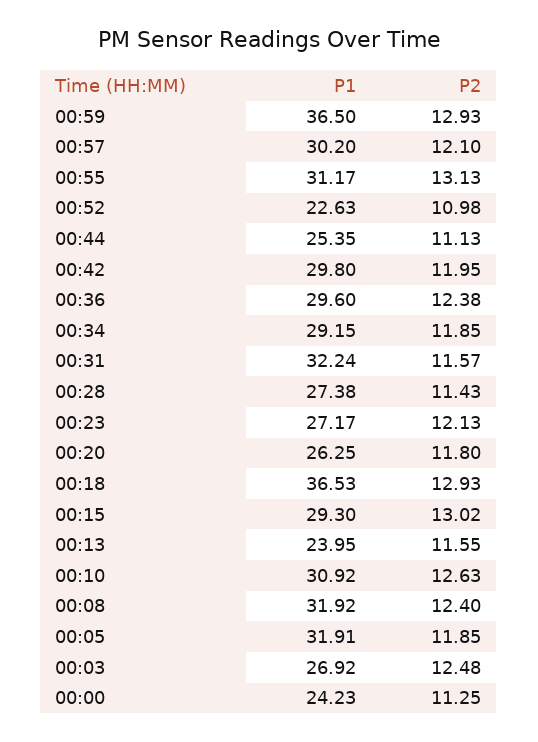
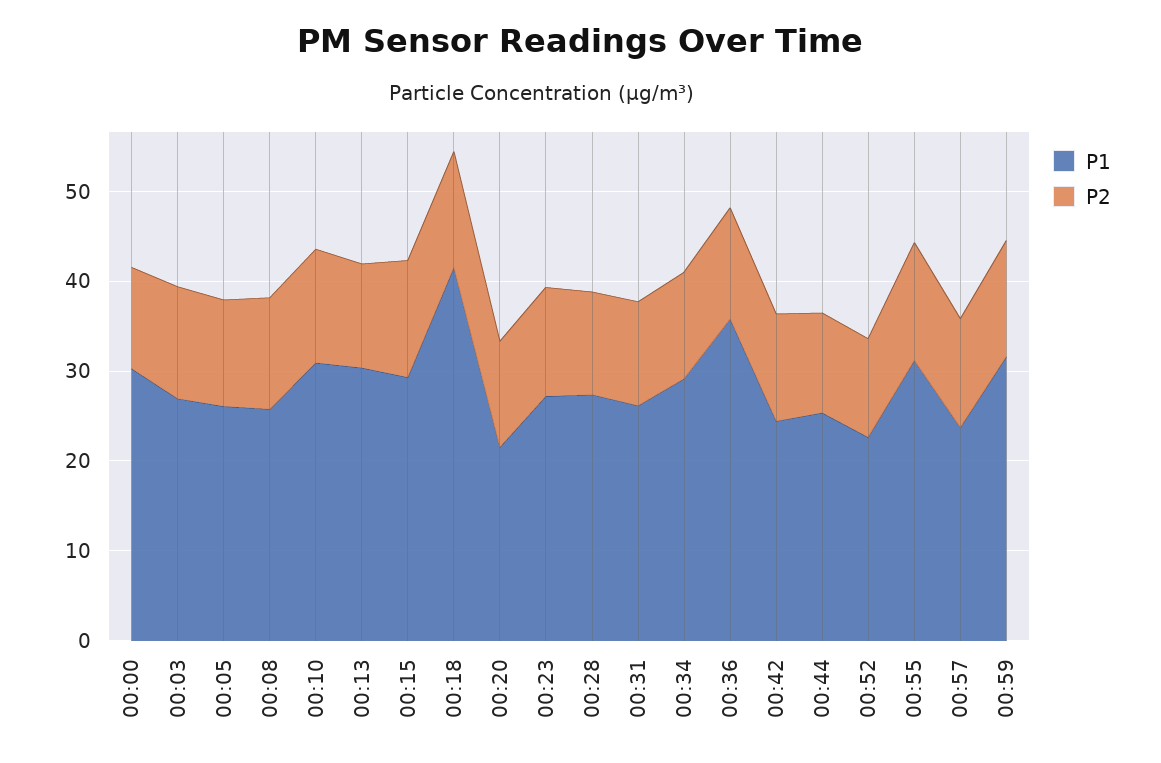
P1, 00:59: 36.5 -> 32
P1, 00:57: 30.2 -> 24
P1, 00:42: 29.8 -> 24
P1, 00:36: 29.6 -> 36
P1, 00:31: 32.24 -> 26
P1, 00:20: 26.25 -> 22
P1, 00:18: 36.53 -> 42
P1, 00:13: 23.95 -> 30
P1, 00:08: 31.92 -> 26
P1, 00:05: 31.91 -> 26
P1, 00:00: 24.23 -> 30

